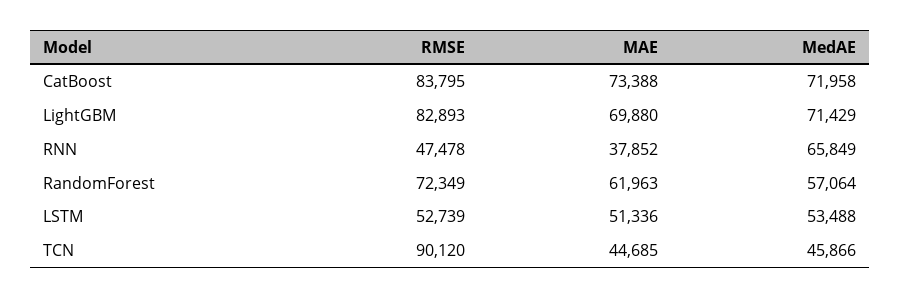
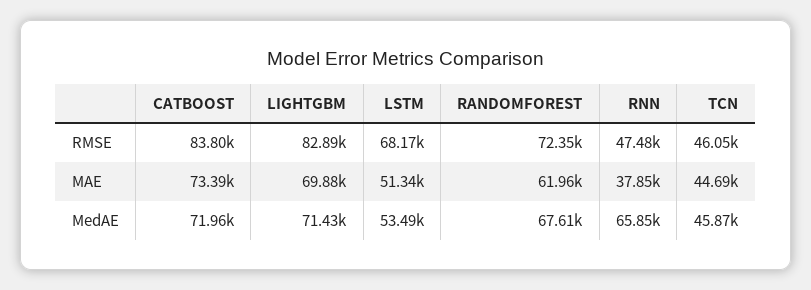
MedAE, RandomForest: 57064 -> 67610
RMSE, LSTM: 52739 -> 68170
RMSE, TCN: 90120 -> 46050

